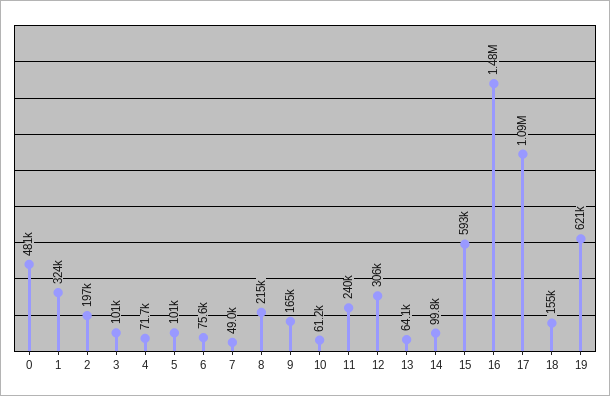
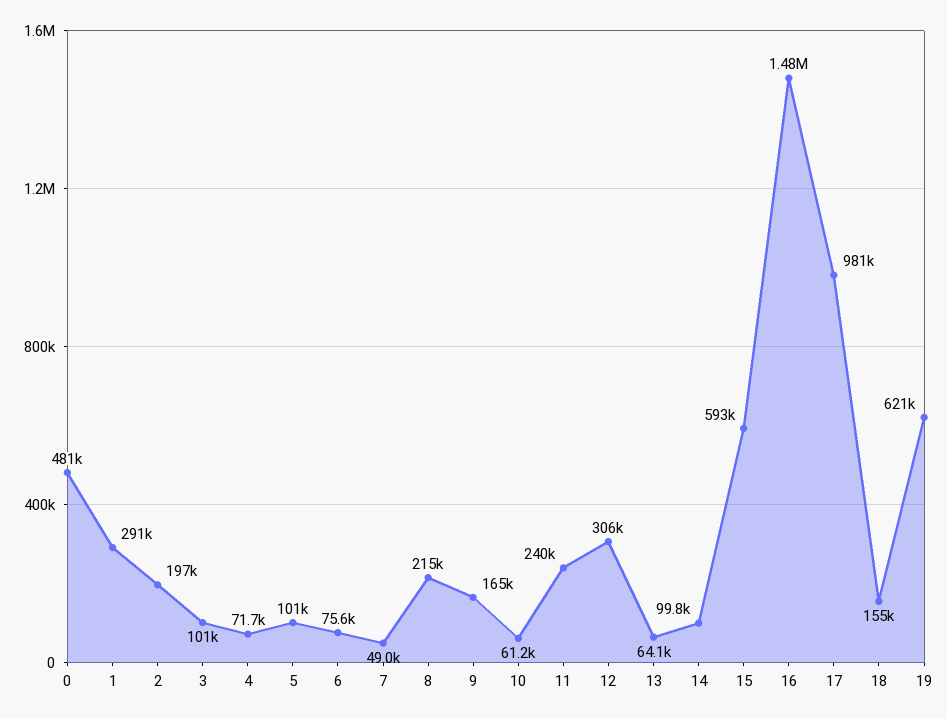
1: 324000 -> 291000
17: 1090000 -> 981000

